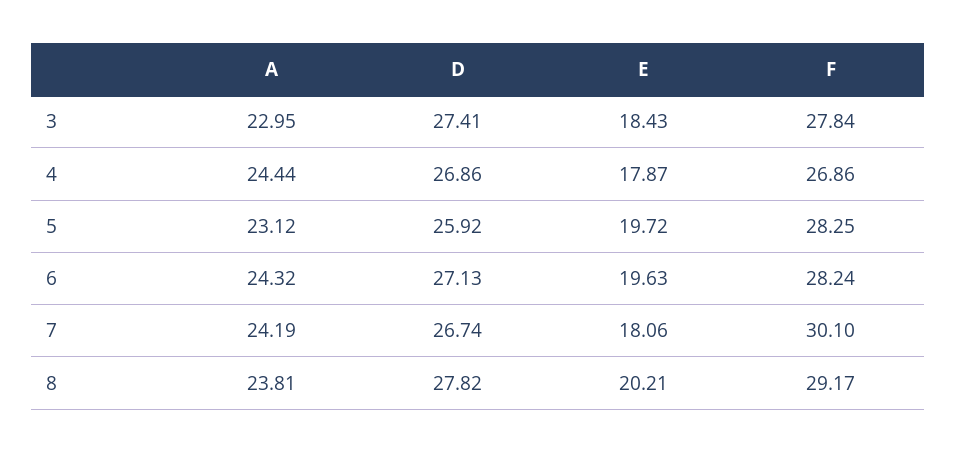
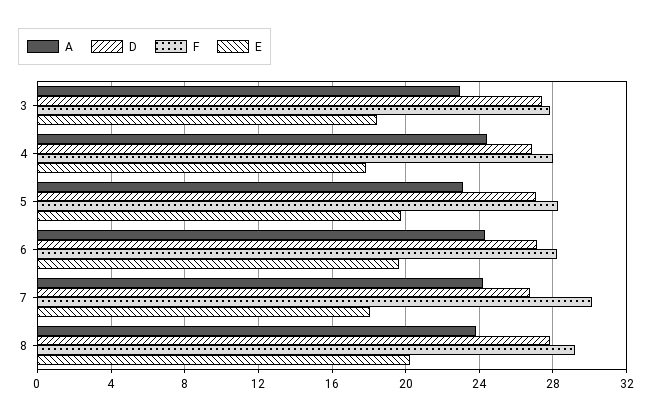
F, 4: 26.86 -> 28
D, 5: 25.92 -> 27

